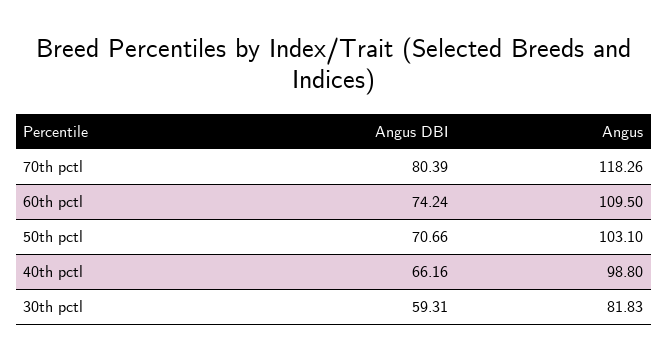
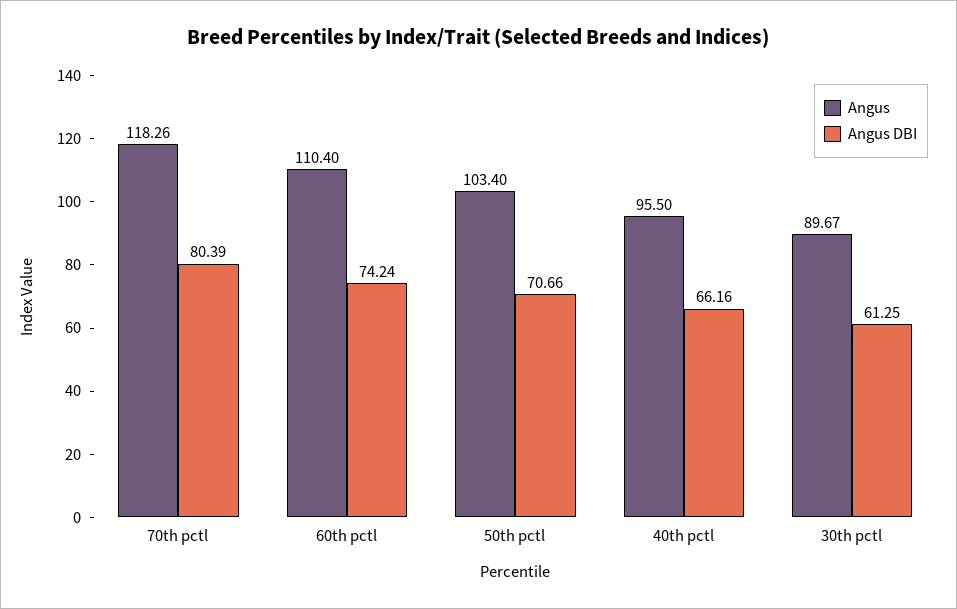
Angus, 60th pctl: 109.5 -> 110.4
Angus, 50th pctl: 103.1 -> 103.4
Angus, 40th pctl: 98.8 -> 95.5
Angus DBI, 30th pctl: 59.31 -> 61.25
Angus, 30th pctl: 81.83 -> 89.67

